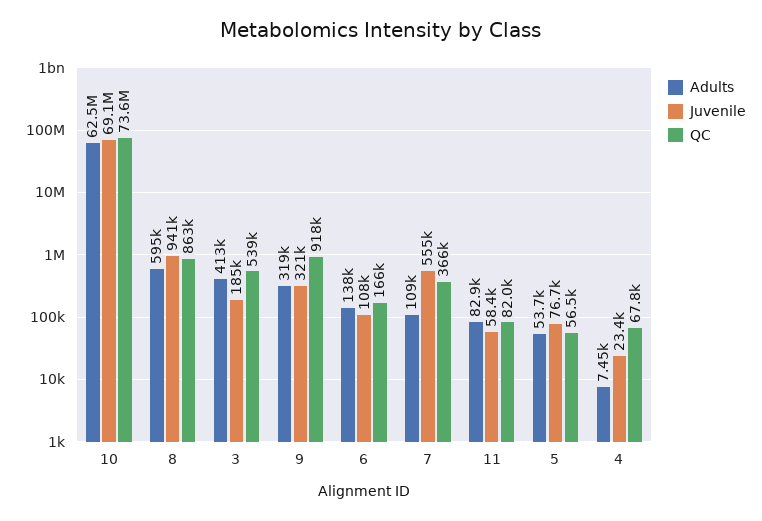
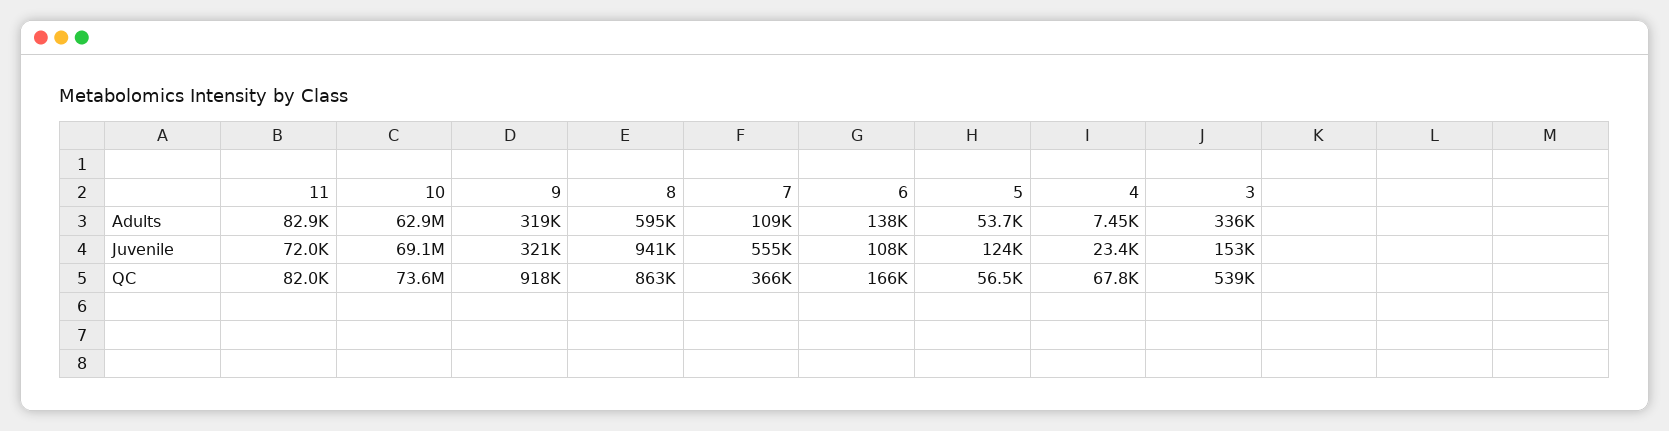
Adults, 10: 62500000 -> 62900000
Adults, 3: 413000 -> 336000
Juvenile, 3: 185000 -> 153000
Juvenile, 11: 58400 -> 72000
Juvenile, 5: 76700 -> 124000

